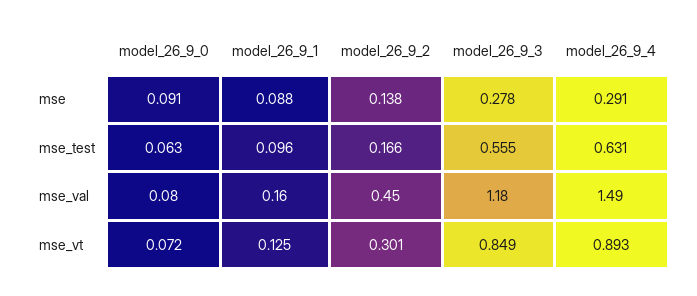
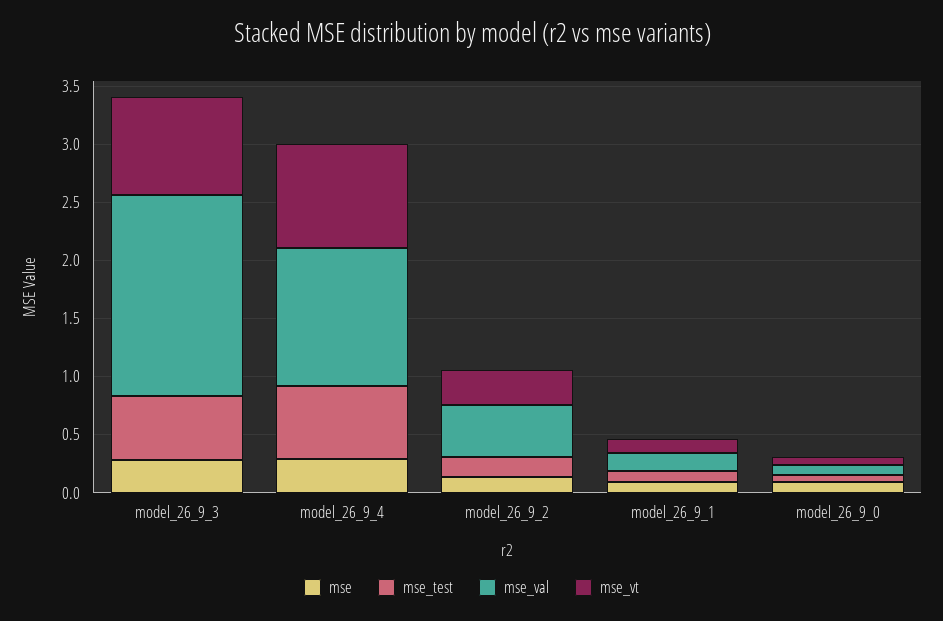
mse_val, model_26_9_3: 1.18 -> 1.7
mse_val, model_26_9_4: 1.49 -> 1.2

